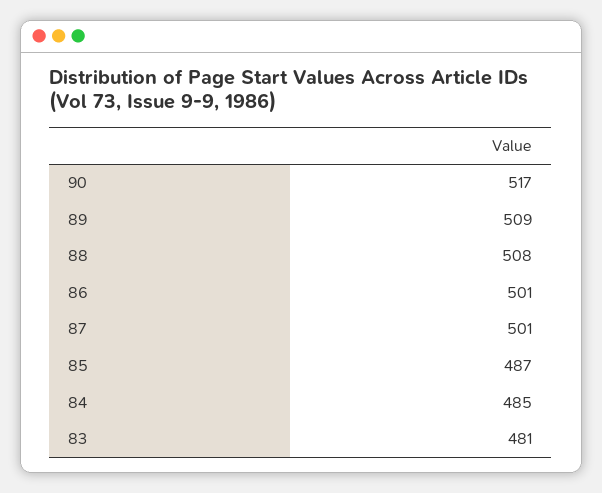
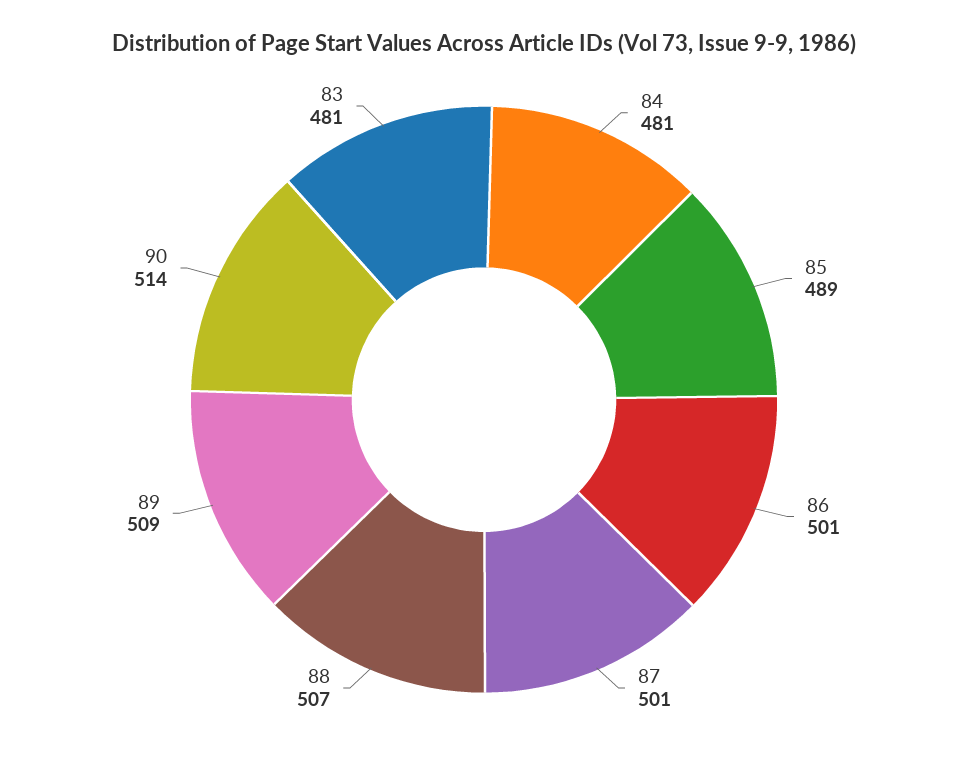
90: 517 -> 514
88: 508 -> 507
85: 487 -> 489
84: 485 -> 481

